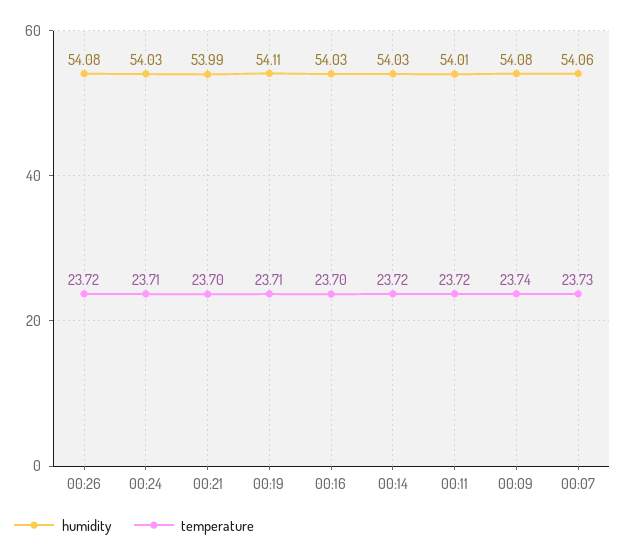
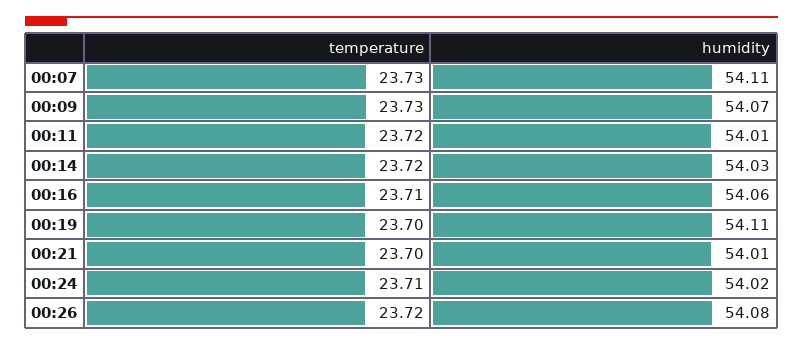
humidity, 00:24: 54.03 -> 54.02
humidity, 00:21: 53.99 -> 54.01
temperature, 00:19: 23.71 -> 23.7
humidity, 00:16: 54.03 -> 54.06
temperature, 00:16: 23.7 -> 23.71
humidity, 00:09: 54.08 -> 54.07
temperature, 00:09: 23.74 -> 23.73
humidity, 00:07: 54.06 -> 54.11

